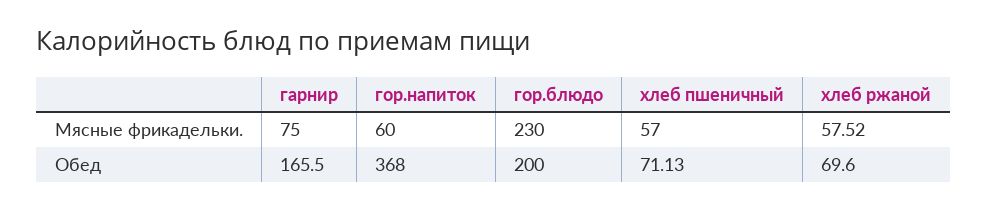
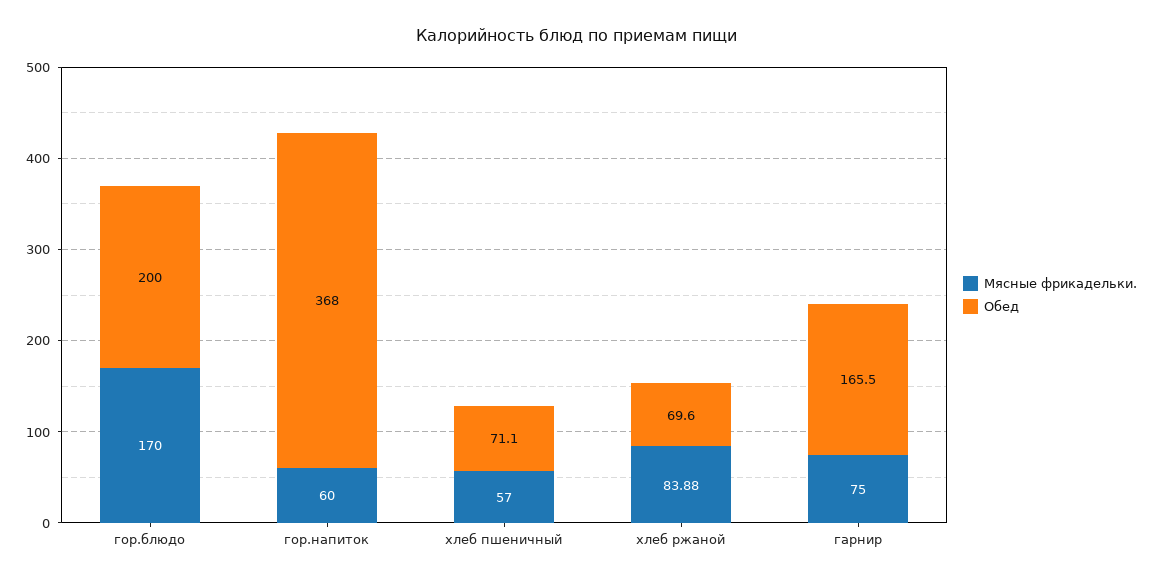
Мясные фрикадельки., гор.блюдо: 230 -> 170
Мясные фрикадельки., хлеб ржаной: 57.52 -> 83.88
Обед, хлеб пшеничный: 71.13 -> 71.1

